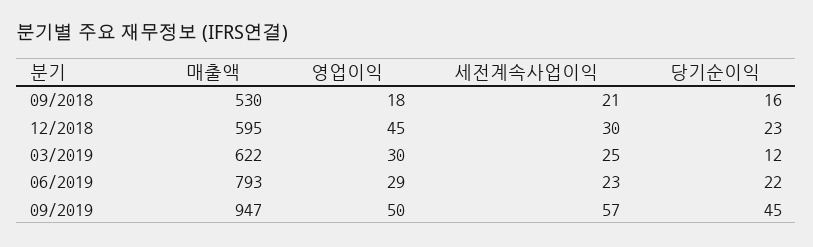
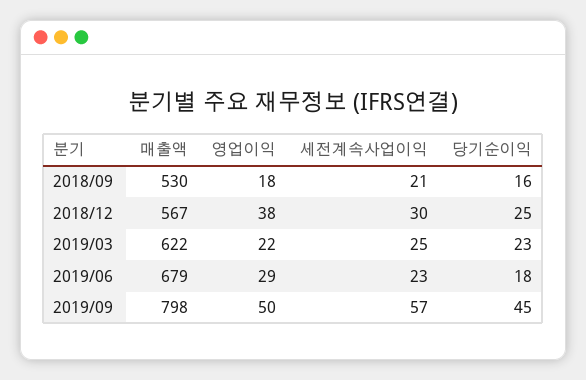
매출액, 12/2018: 595 -> 567
영업이익, 12/2018: 45 -> 38
당기순이익, 12/2018: 23 -> 25
영업이익, 03/2019: 30 -> 22
당기순이익, 03/2019: 12 -> 23
매출액, 06/2019: 793 -> 679
당기순이익, 06/2019: 22 -> 18
매출액, 09/2019: 947 -> 798

